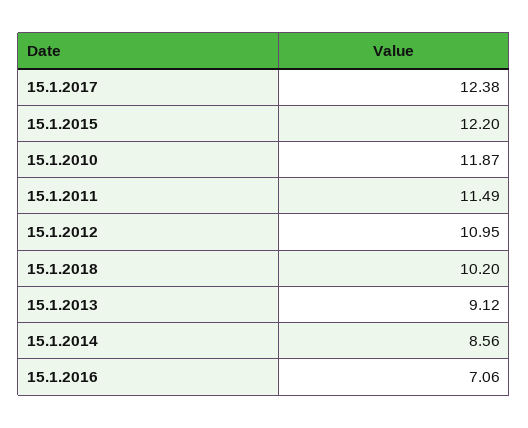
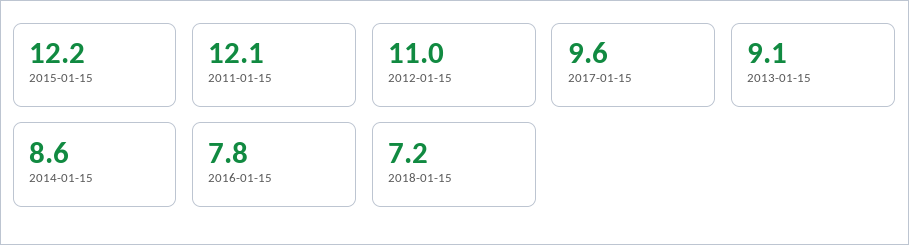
15.1.2017: 12.38 -> 9.6
15.1.2010: 11.87 -> none
15.1.2011: 11.49 -> 12.1
15.1.2018: 10.2 -> 7.2
15.1.2016: 7.06 -> 7.8

